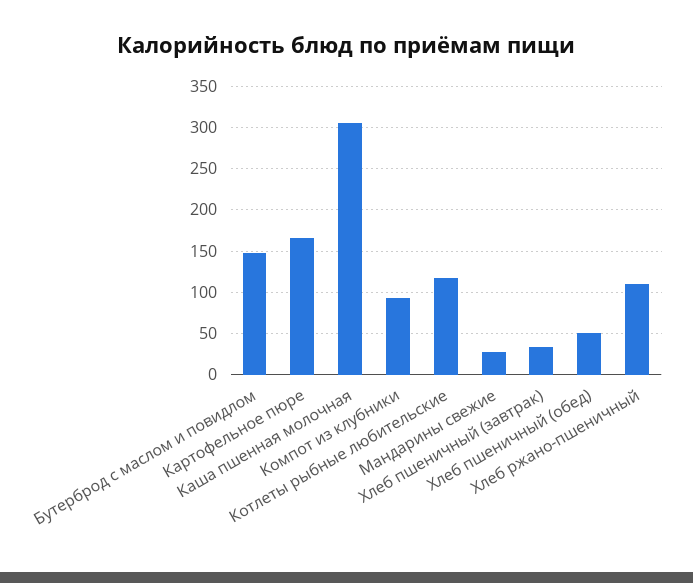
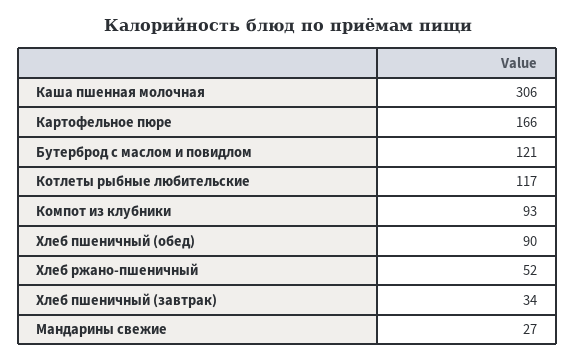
Бутерброд с маслом и повидлом: 150 -> 121
Хлеб пшеничный (обед): 50 -> 90
Хлеб ржано-пшеничный: 110 -> 52

